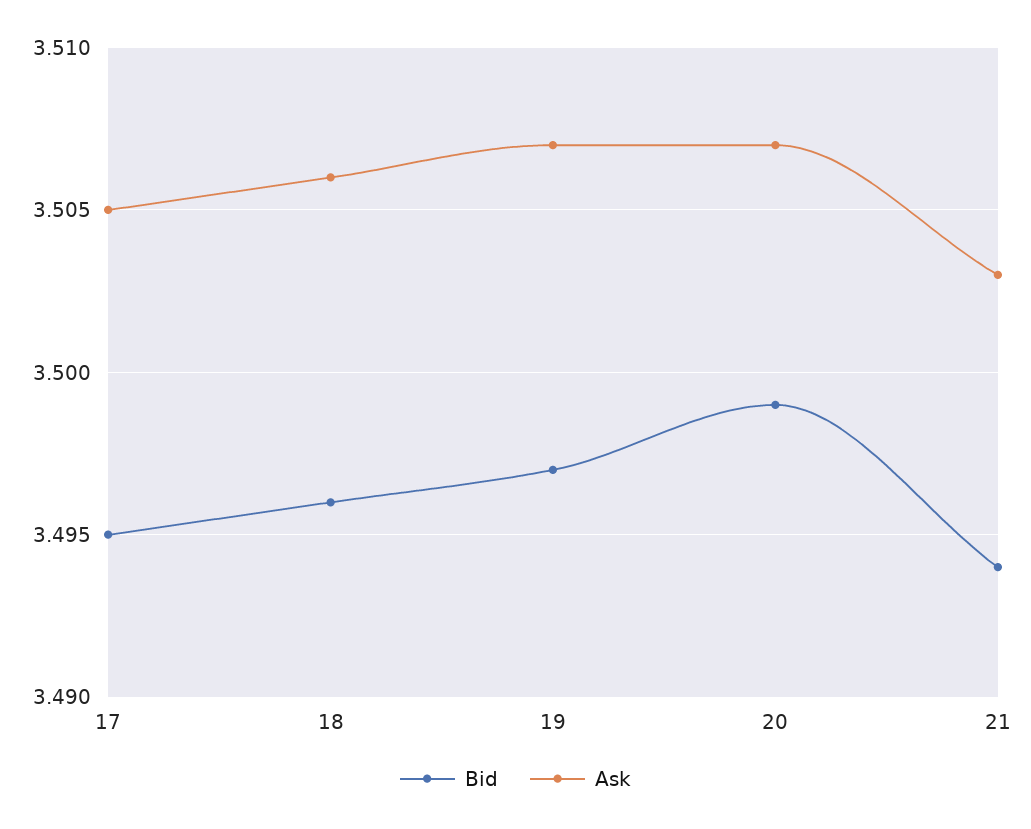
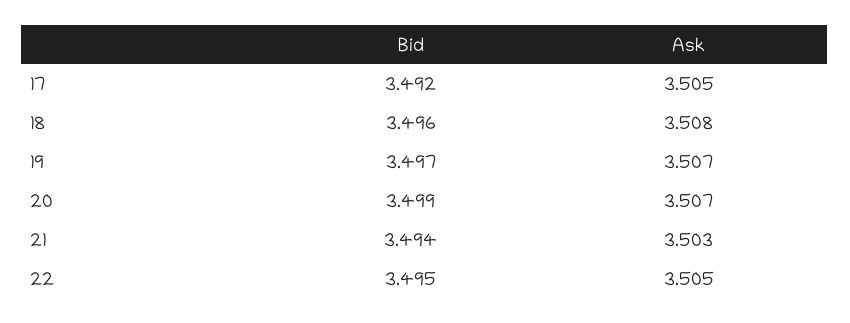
Bid, 17: 3.495 -> 3.492
Ask, 18: 3.506 -> 3.508
Bid, 22: none -> 3.495
Ask, 22: none -> 3.505

